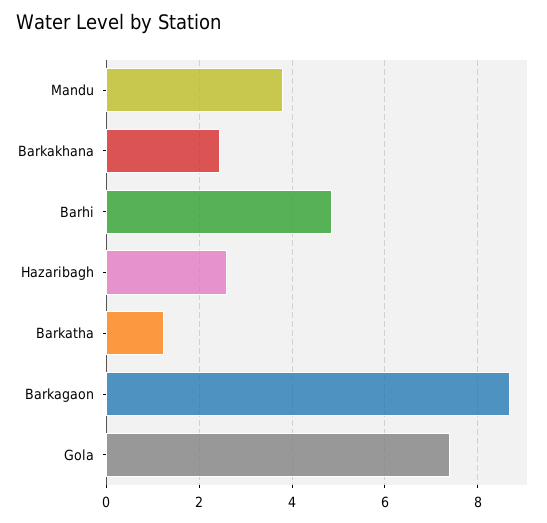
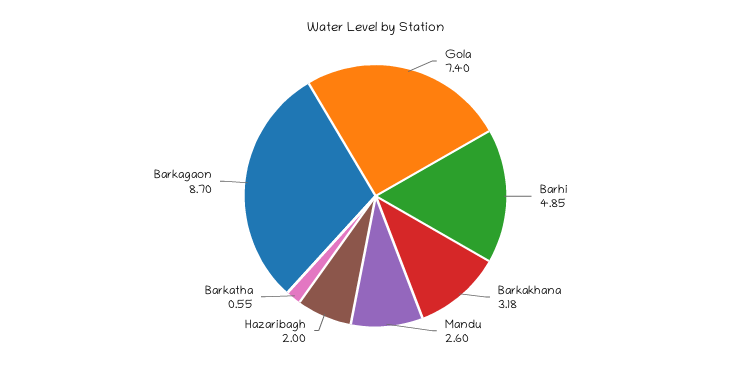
Mandu: 3.8 -> 2.6
Barkakhana: 2.4 -> 3.18
Hazaribagh: 2.6 -> 2
Barkatha: 1.2 -> 0.55

